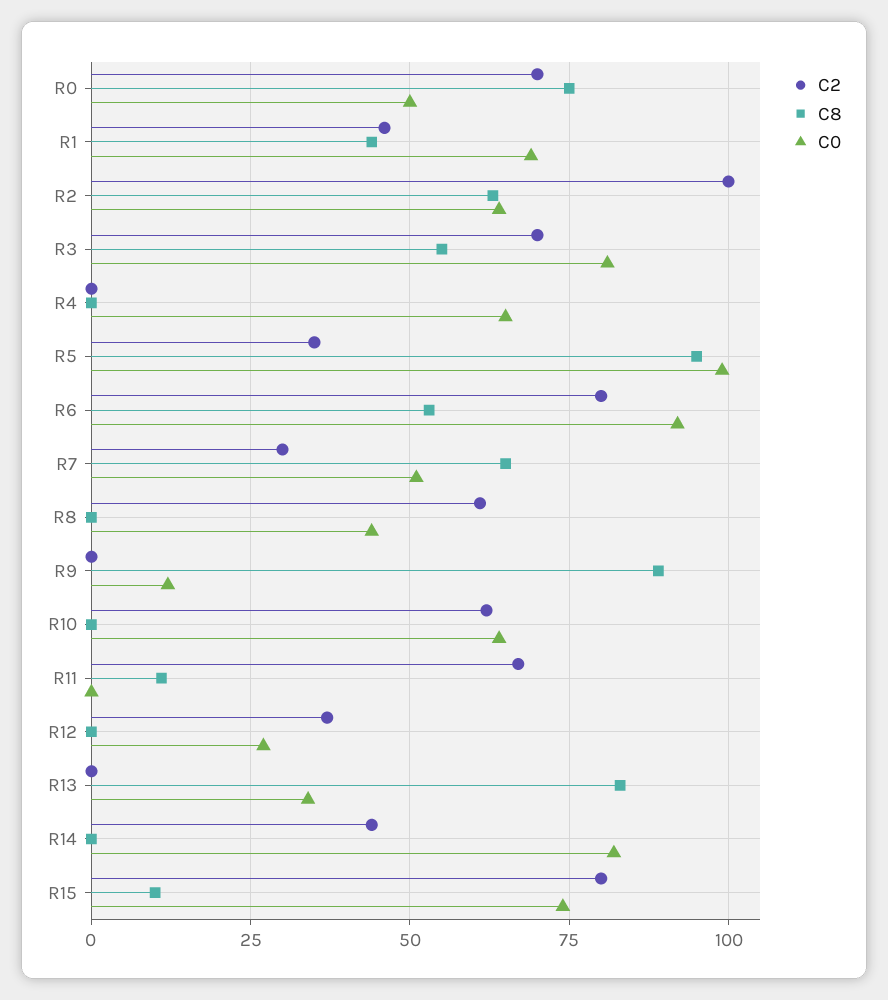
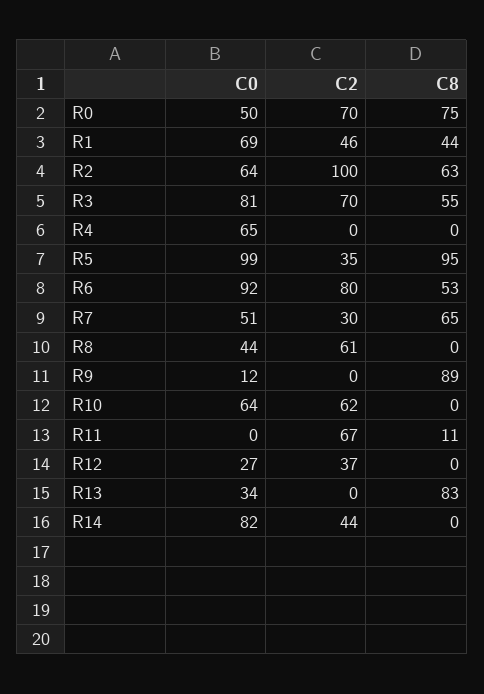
C2, R15: 80 -> none
C8, R15: 10 -> none
C0, R15: 75 -> none

